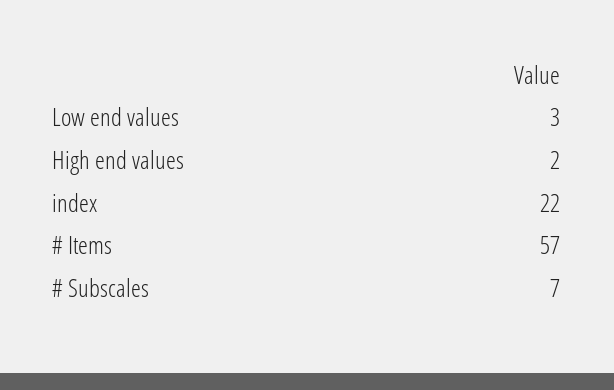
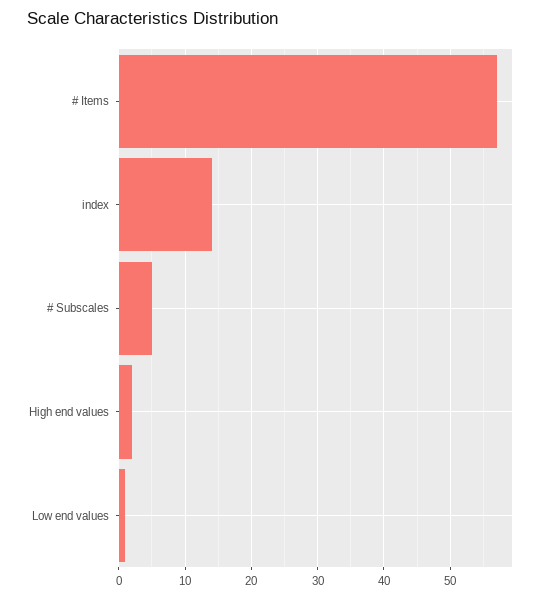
Low end values: 3 -> 1
index: 22 -> 14
# Subscales: 7 -> 5

